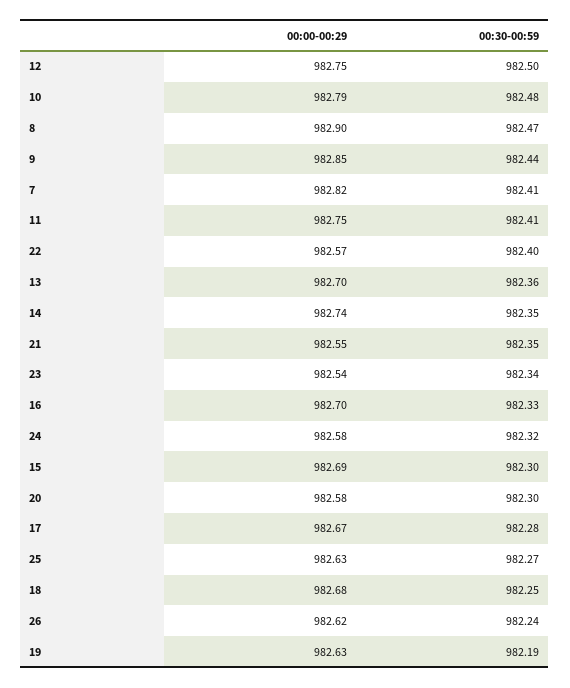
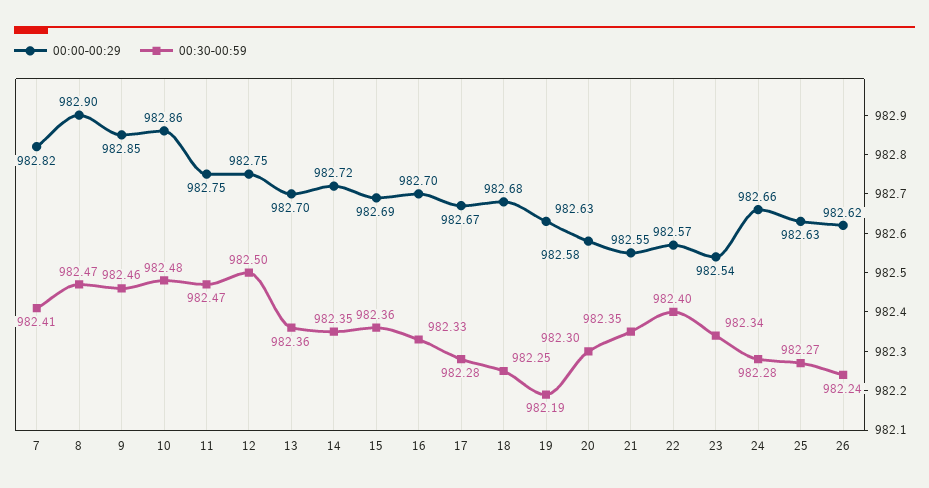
00:00-00:29, 10: 982.79 -> 982.86
00:30-00:59, 9: 982.44 -> 982.46
00:30-00:59, 11: 982.41 -> 982.47
00:00-00:29, 14: 982.74 -> 982.72
00:00-00:29, 24: 982.58 -> 982.66
00:30-00:59, 24: 982.32 -> 982.28
00:30-00:59, 15: 982.3 -> 982.36

